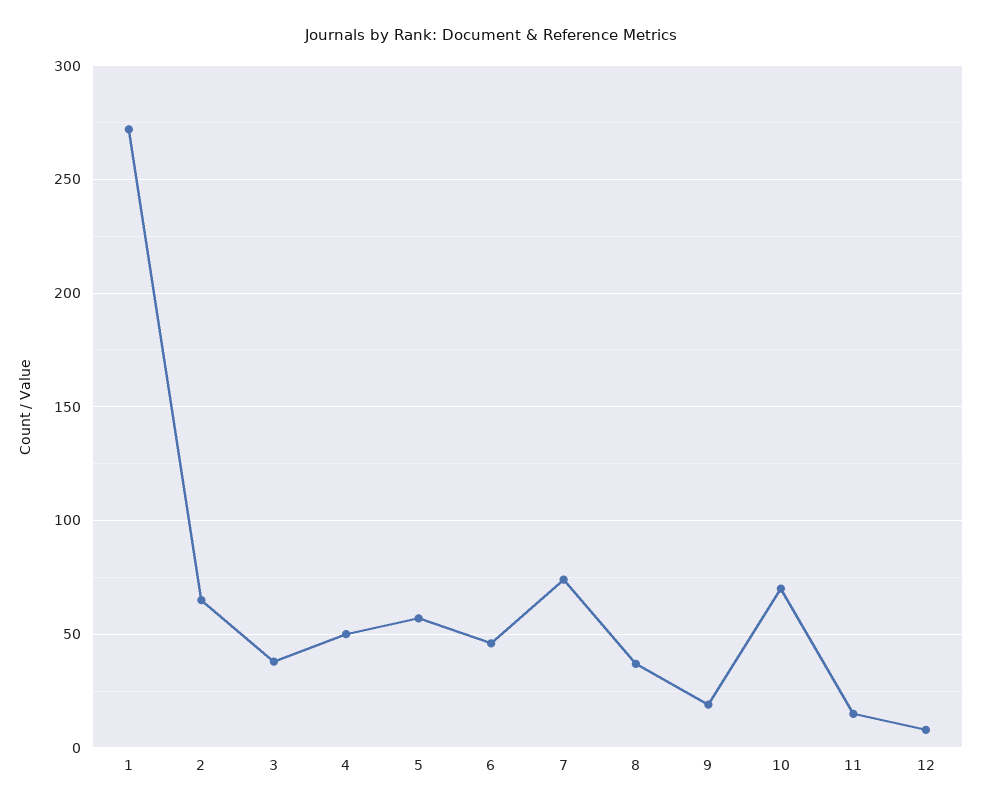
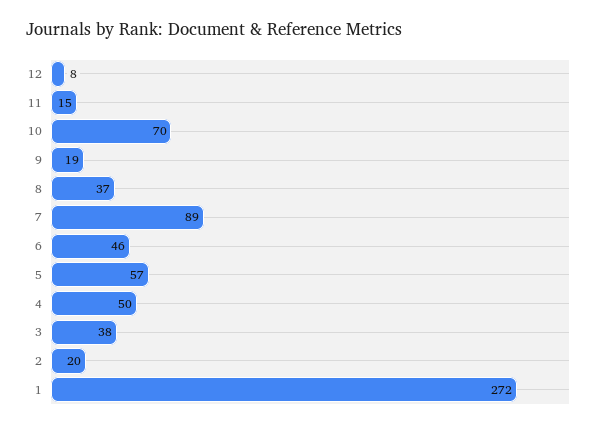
2: 65 -> 20
7: 75 -> 89

